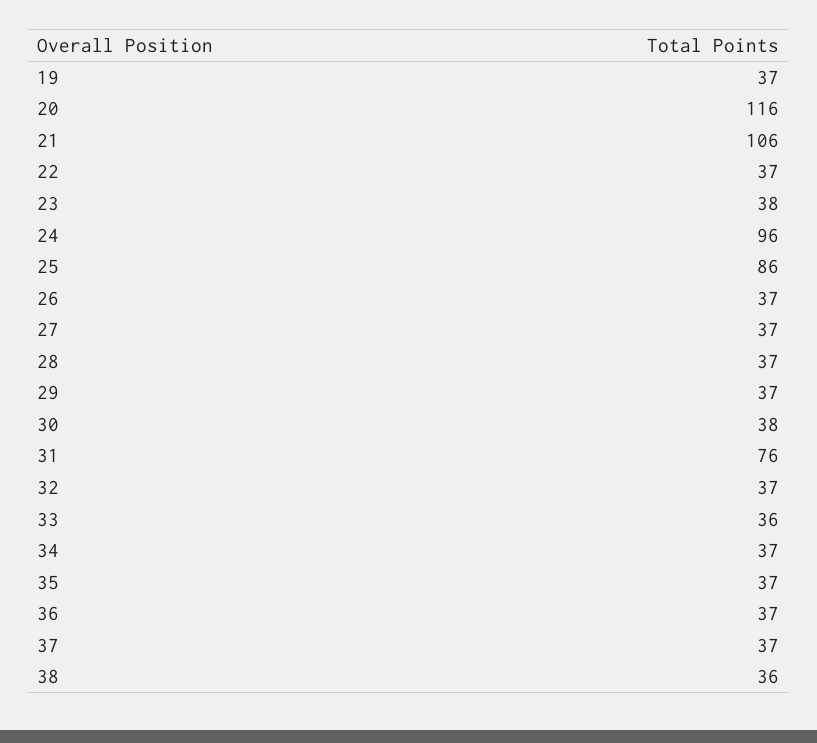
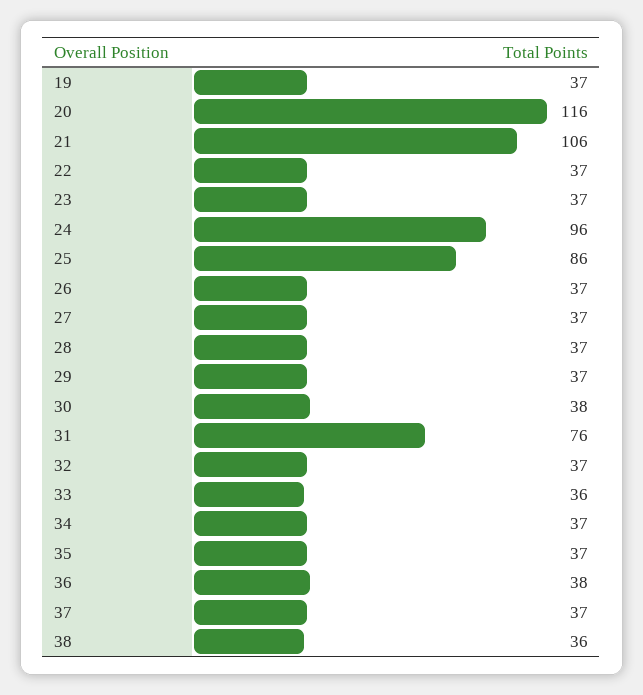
23: 38 -> 37
36: 37 -> 38

